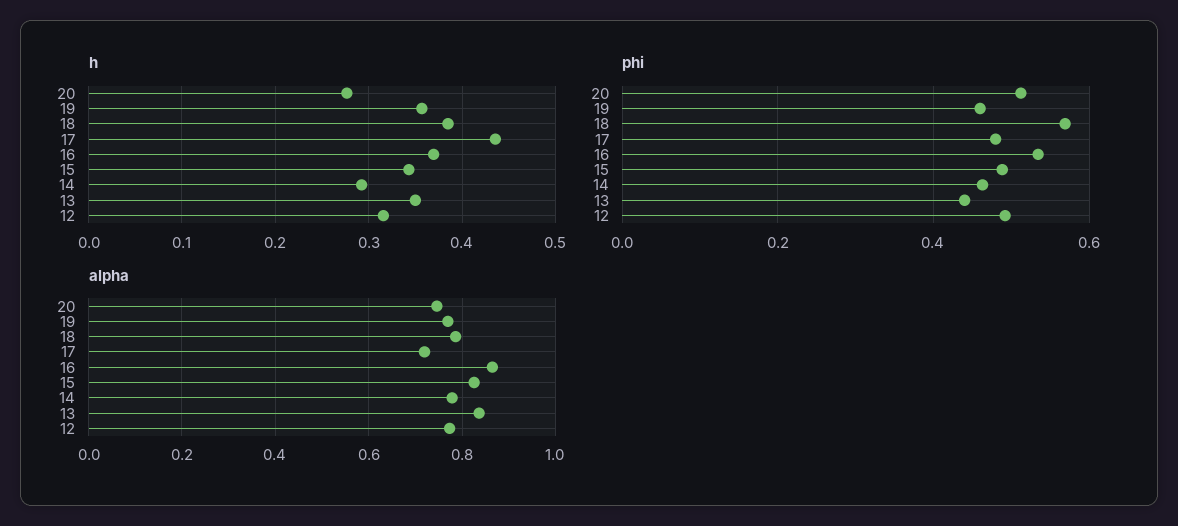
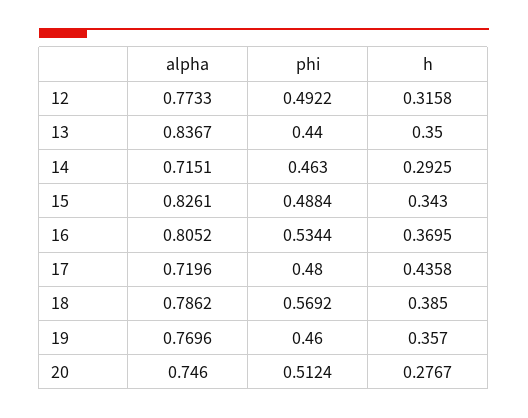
alpha, 16: 0.86 -> 0.8052
alpha, 14: 0.78 -> 0.7151

